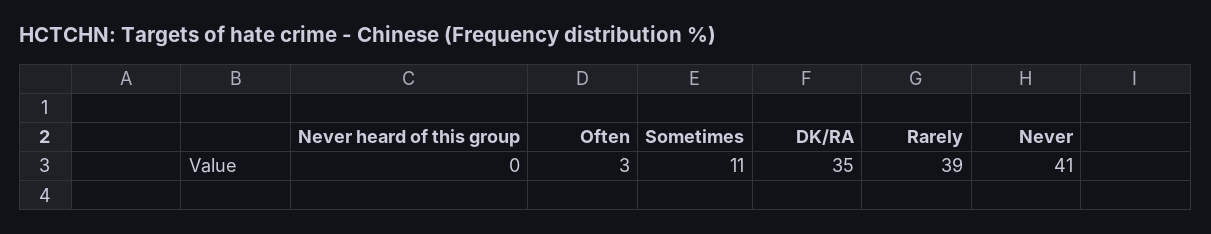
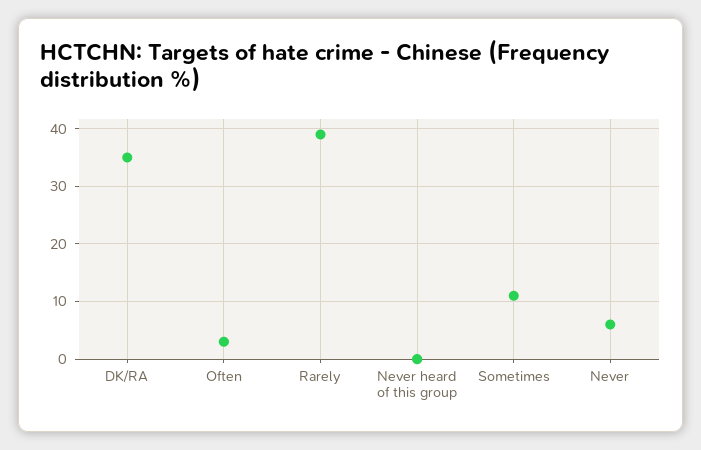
Never: 41 -> 5

